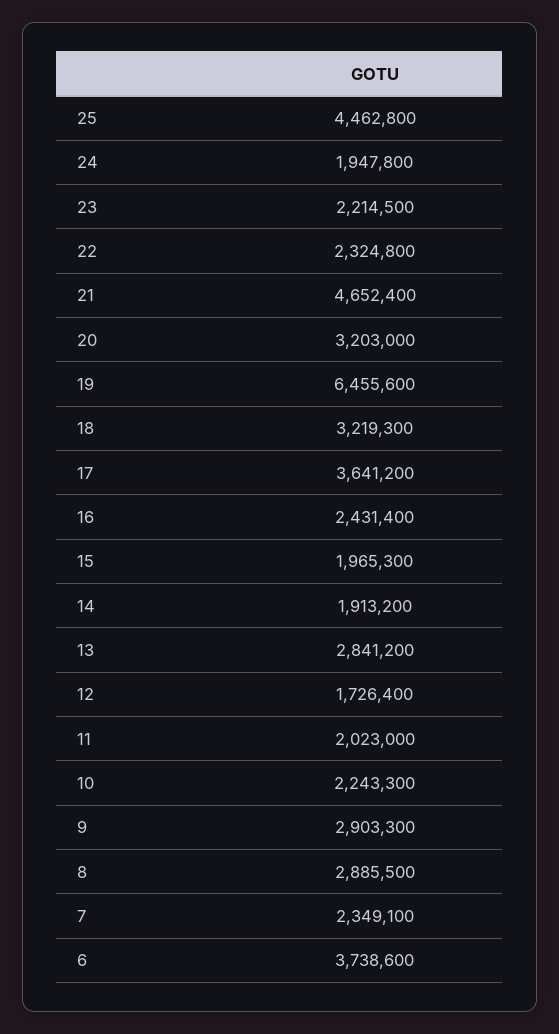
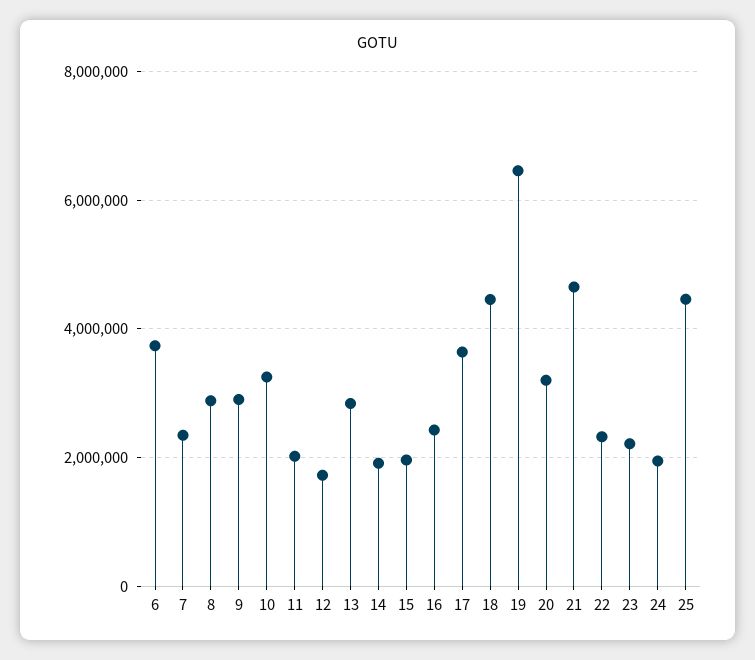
18: 3219300 -> 4400000
10: 2243300 -> 3200000

